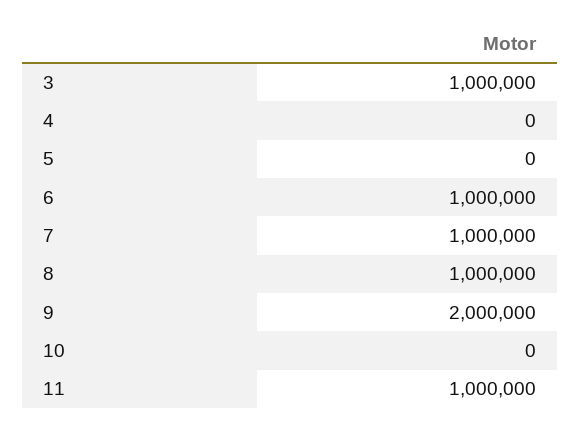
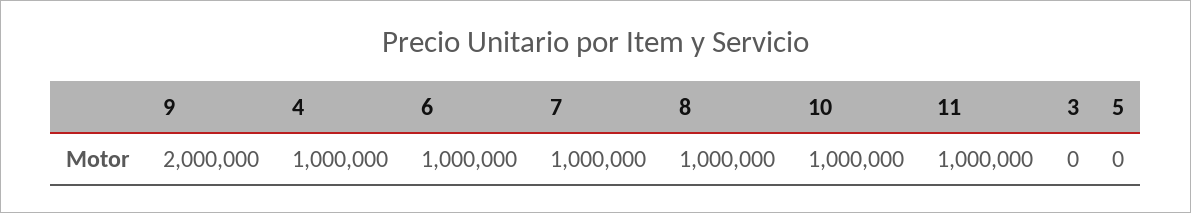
3: 1000000 -> 0
4: 0 -> 1000000
10: 0 -> 1000000

